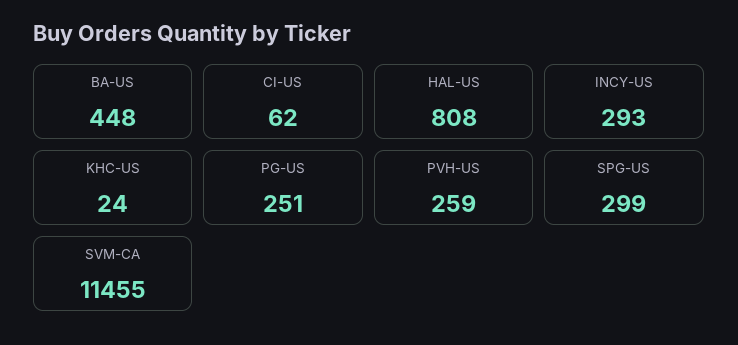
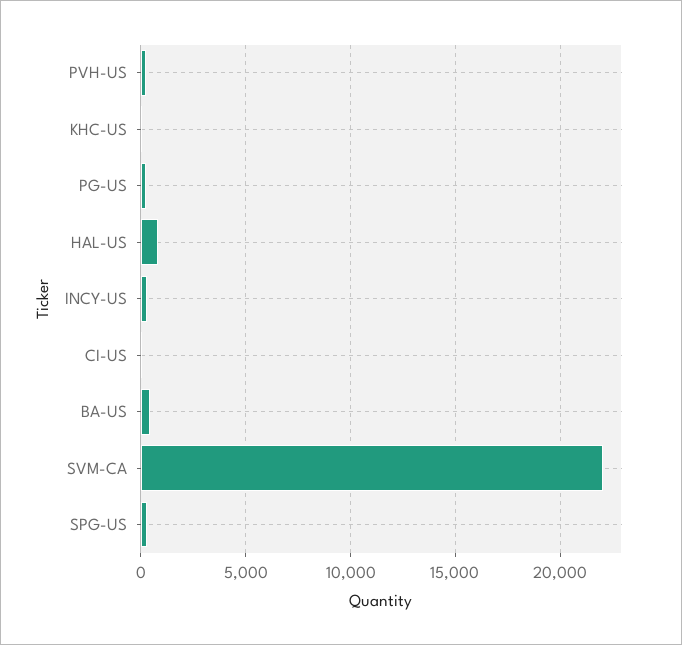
SVM-CA: 11455 -> 22000

